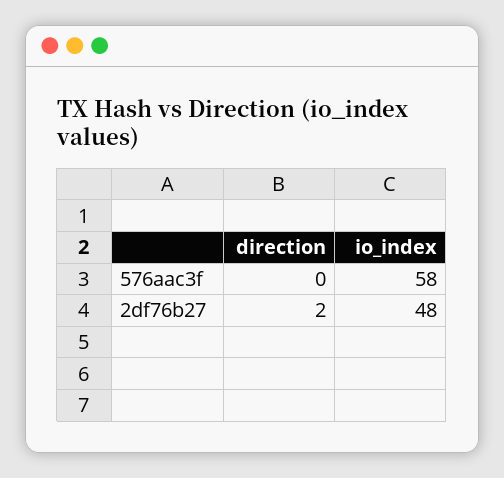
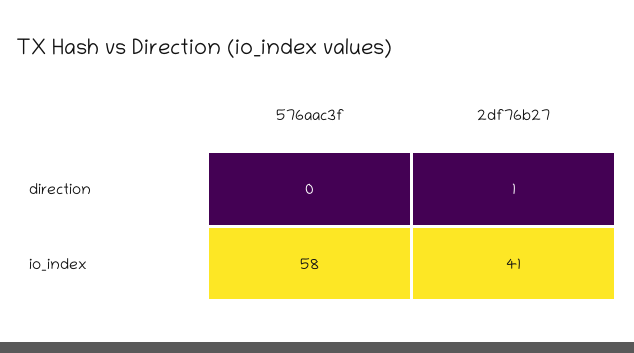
direction, 2df76b27: 2 -> 1
io_index, 2df76b27: 48 -> 41

